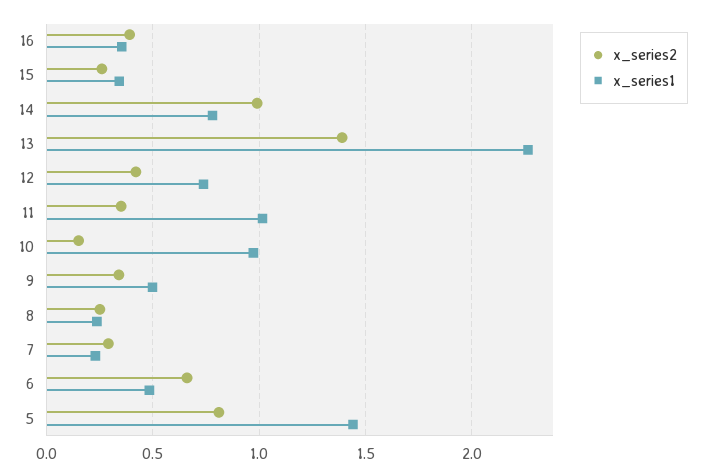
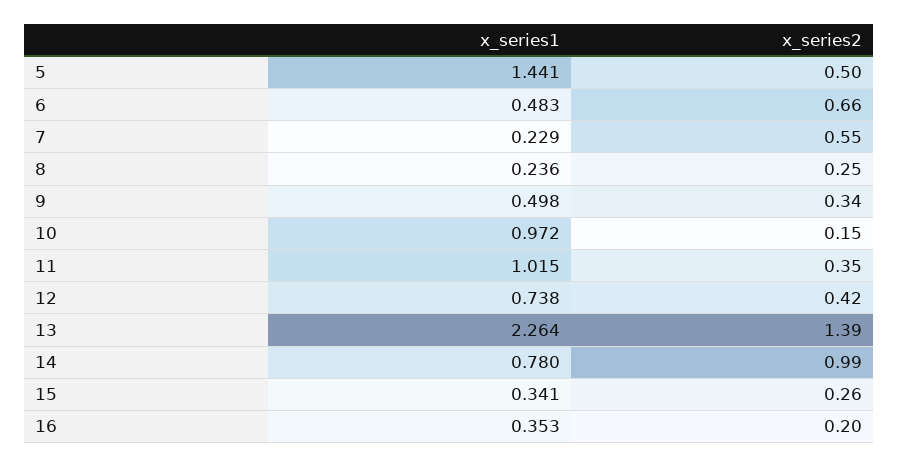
x_series2, 16: 0.4 -> 0.2
x_series2, 7: 0.3 -> 0.55
x_series2, 5: 0.8 -> 0.5

